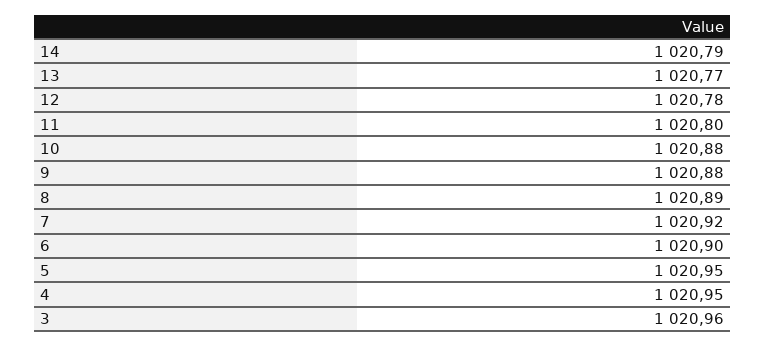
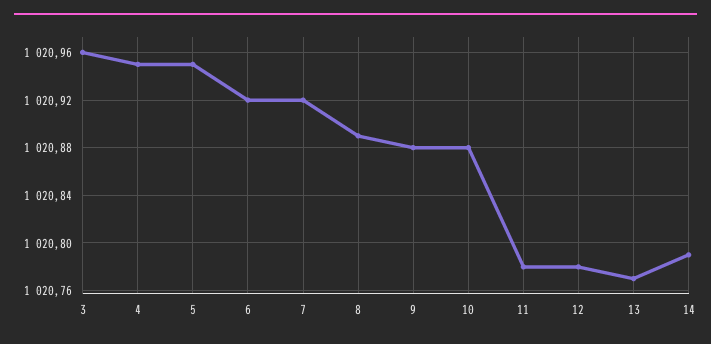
11: 1020.8 -> 1020.78
6: 1020.9 -> 1020.92

